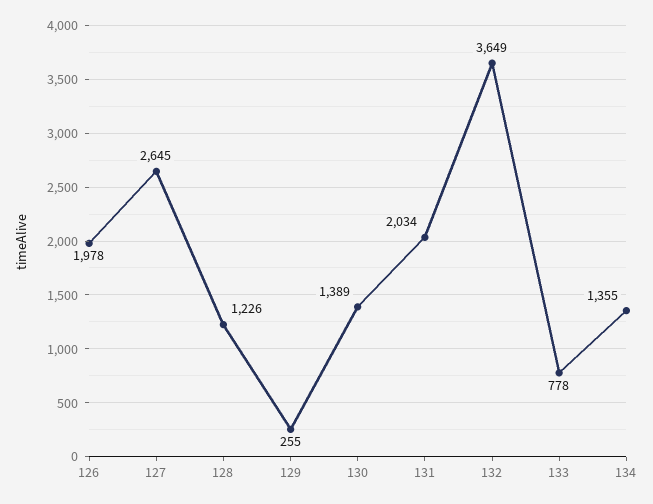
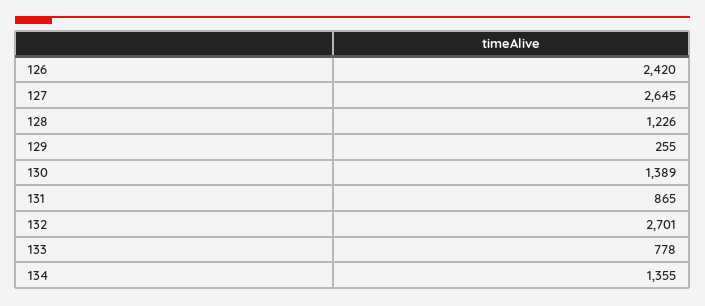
126: 1978 -> 2420
131: 2034 -> 865
132: 3649 -> 2701

